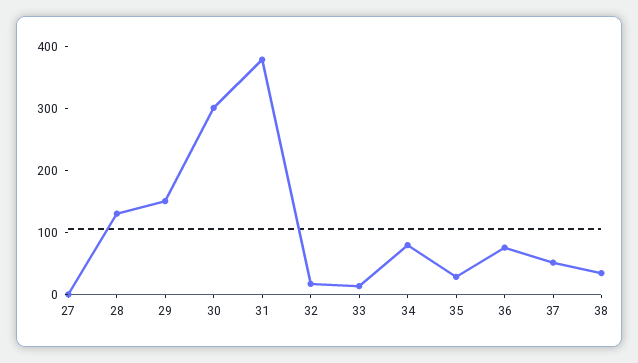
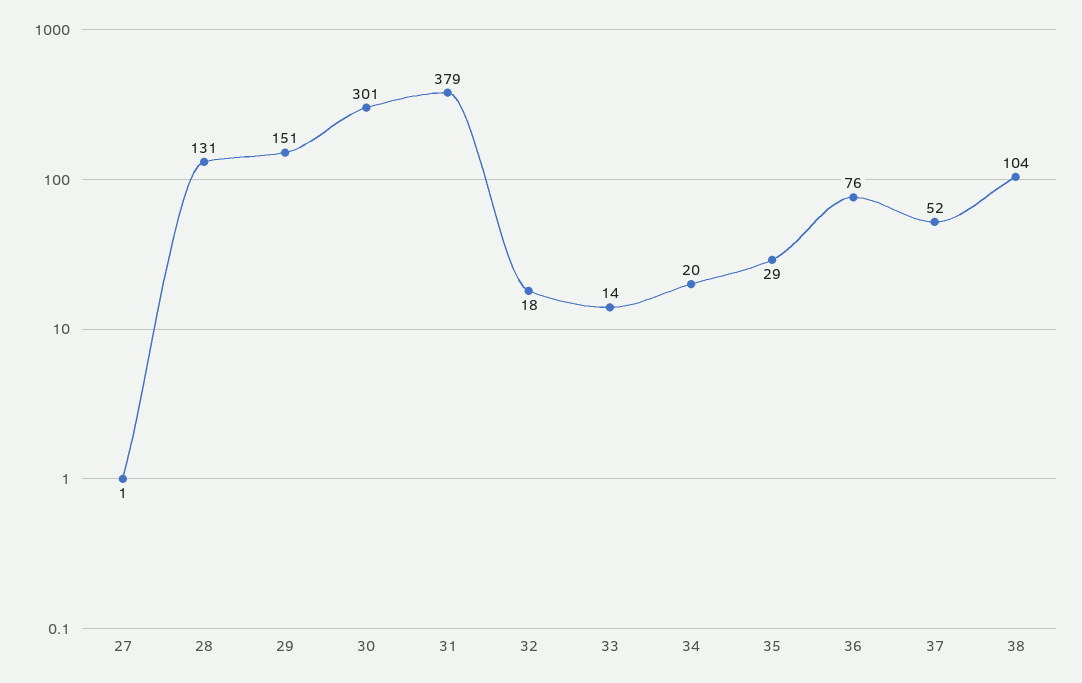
34: 80 -> 20
38: 40 -> 104

